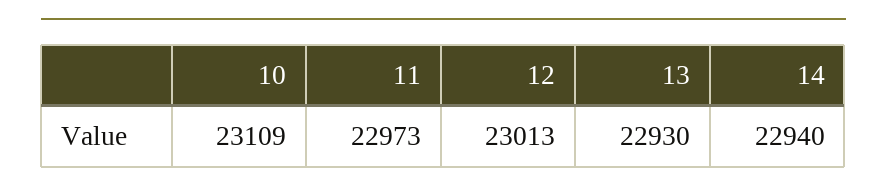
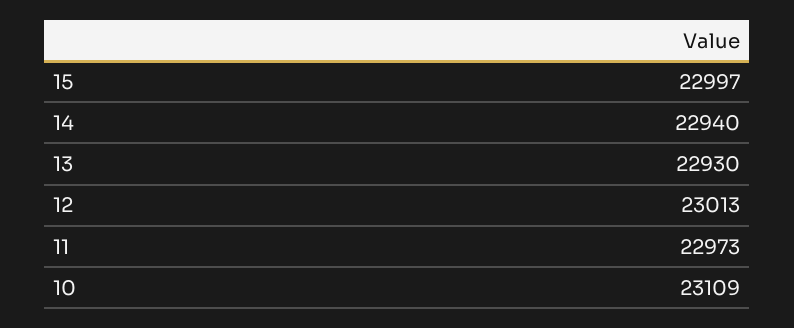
15: none -> 22997

